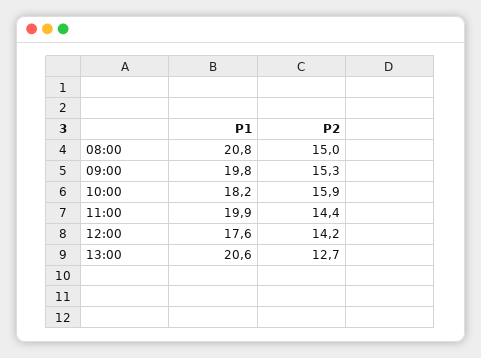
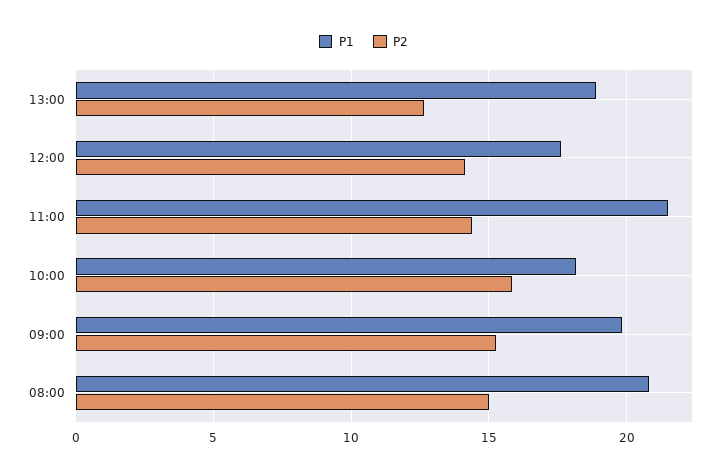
P1, 11:00: 19.9 -> 21.5
P1, 13:00: 20.6 -> 19

